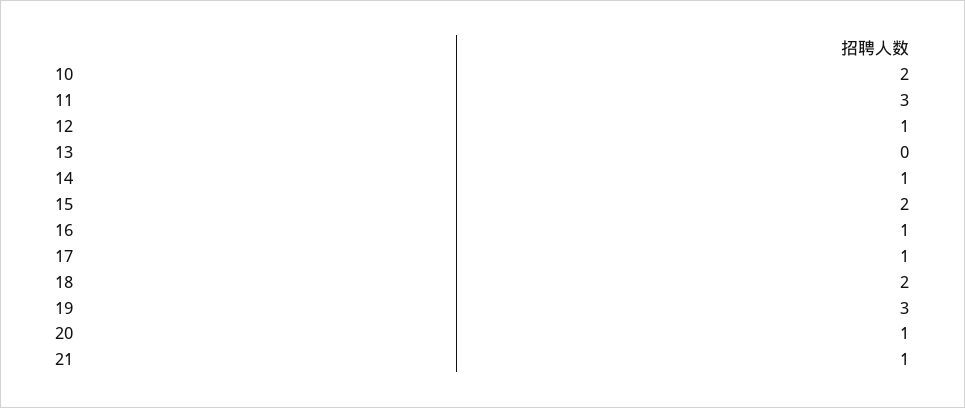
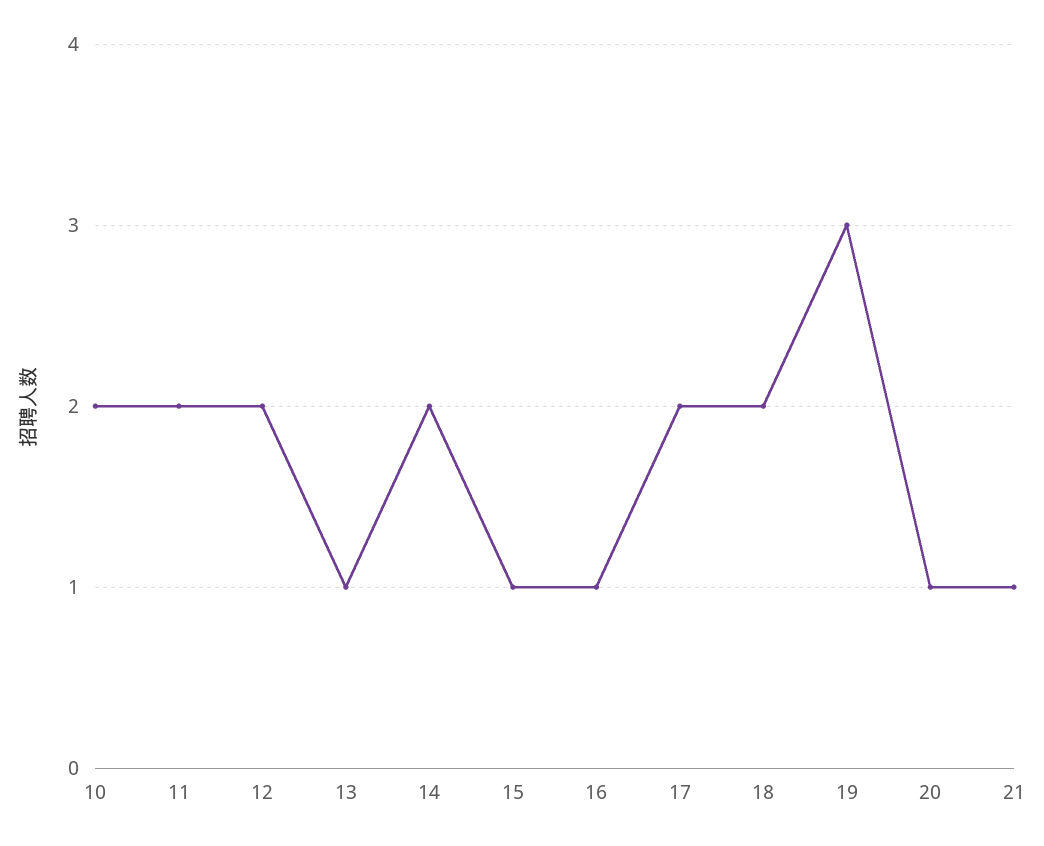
11: 3 -> 2
12: 1 -> 2
13: 0 -> 1
14: 1 -> 2
15: 2 -> 1
17: 1 -> 2

